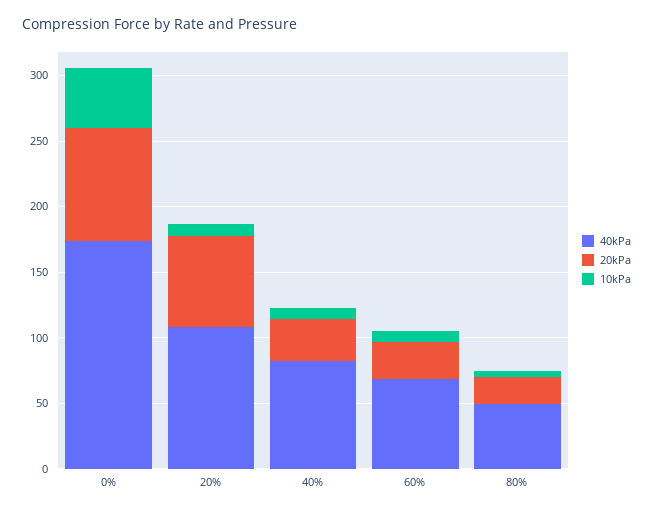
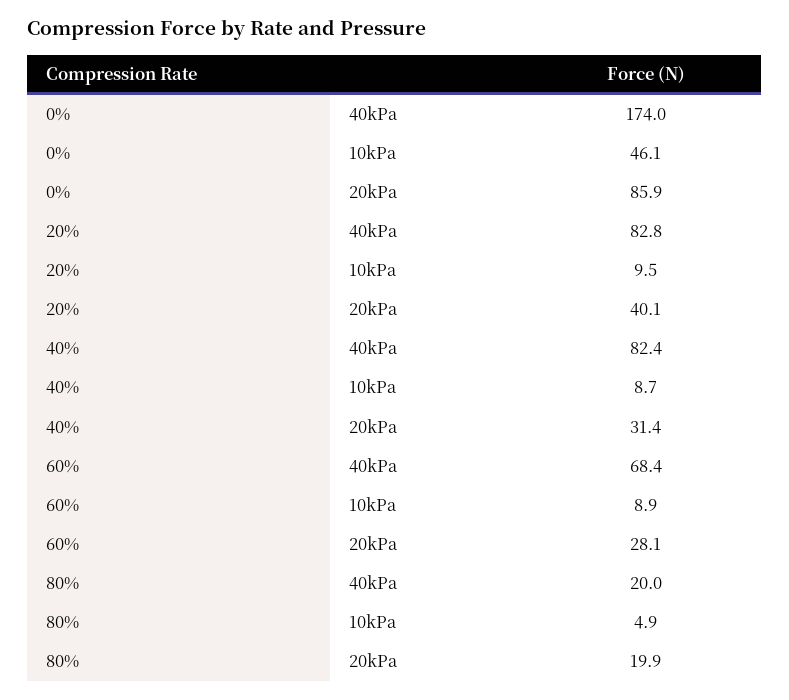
40kPa, 20%: 110 -> 82.8
20kPa, 20%: 70 -> 40.1
40kPa, 80%: 50 -> 20

